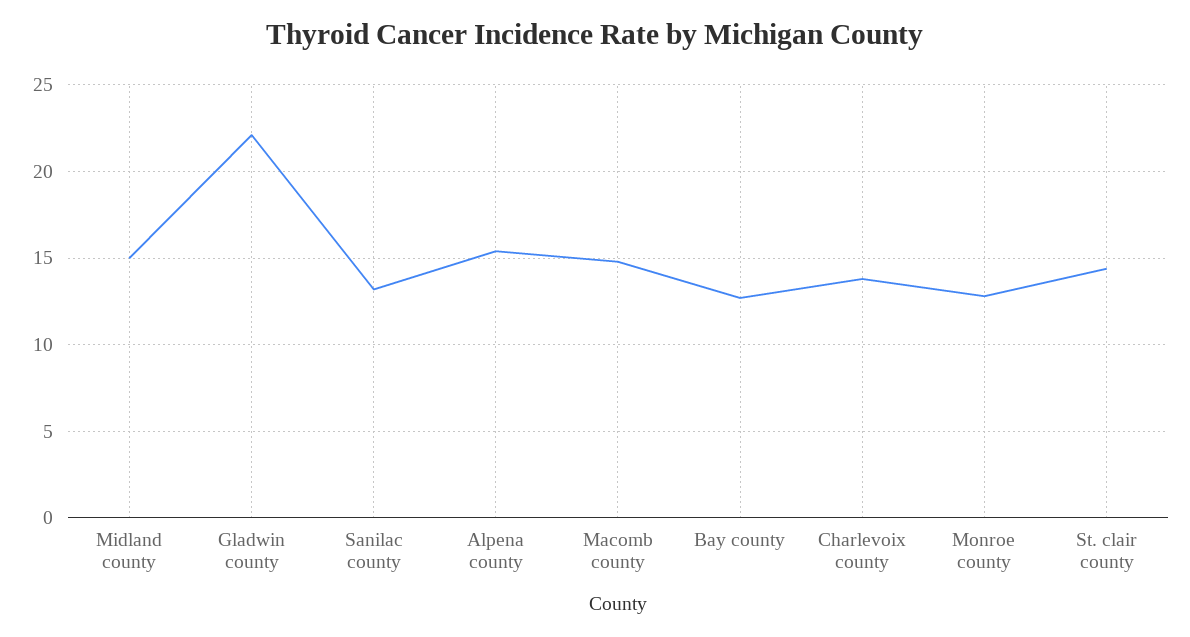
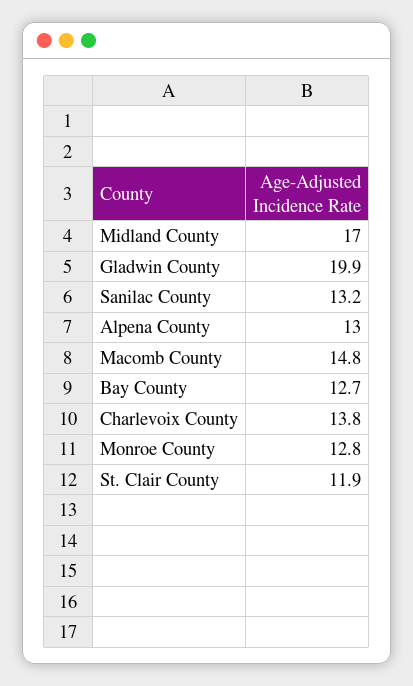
Midland county: 15 -> 17
Gladwin county: 22 -> 19.9
Alpena county: 15.5 -> 13
St. clair county: 14.5 -> 11.9

